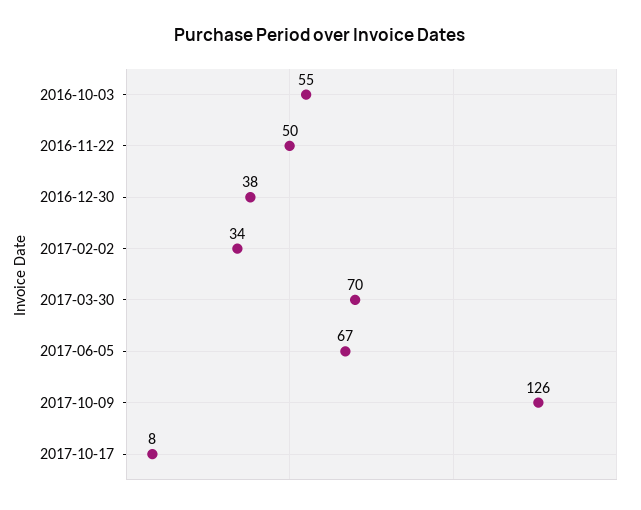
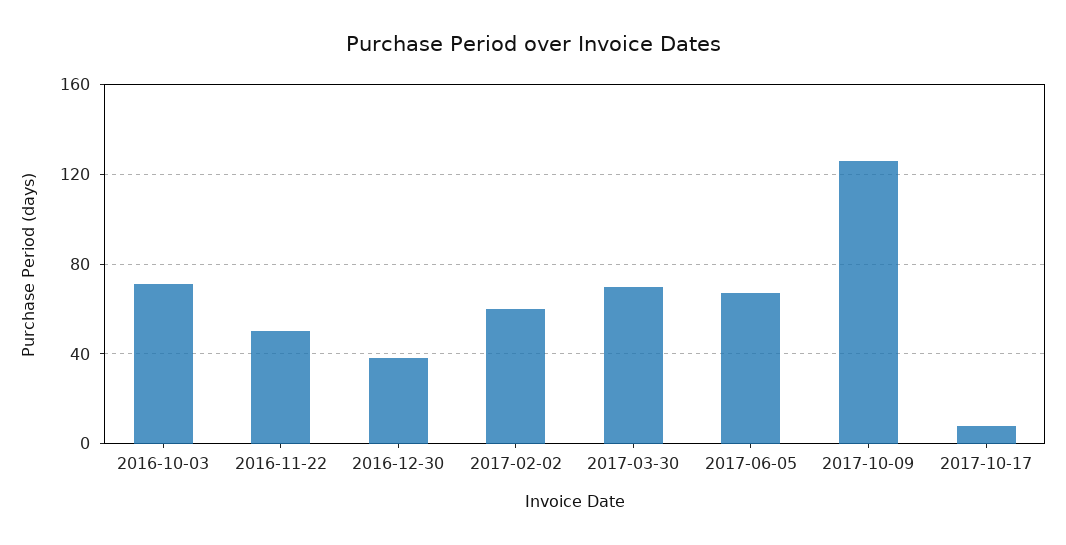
2016-10-03: 55 -> 70
2017-02-02: 34 -> 60

